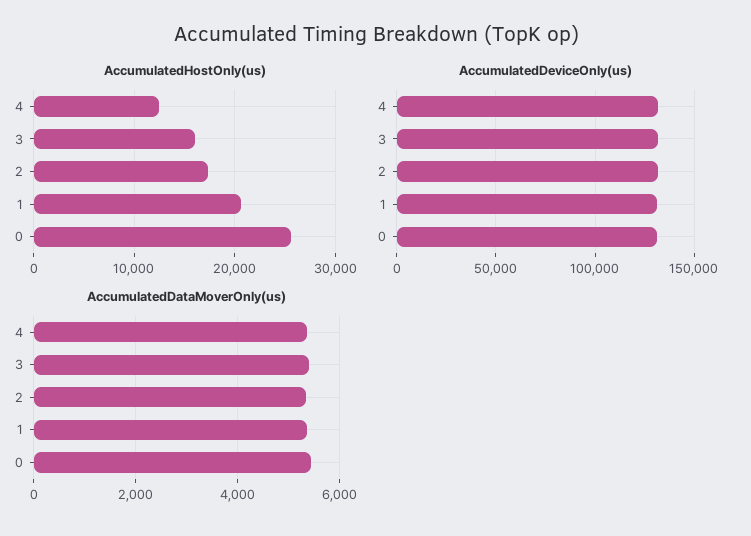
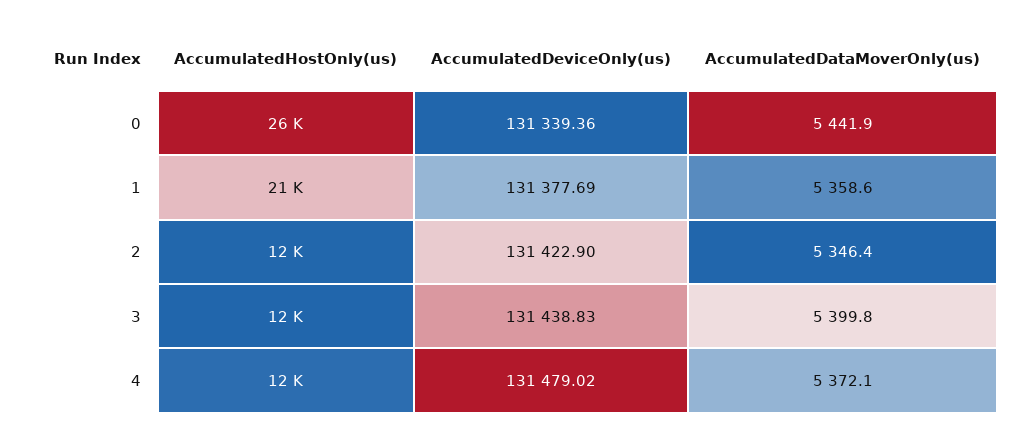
AccumulatedHostOnly(us), 3: 16000 -> 12000
AccumulatedHostOnly(us), 2: 17000 -> 12000

